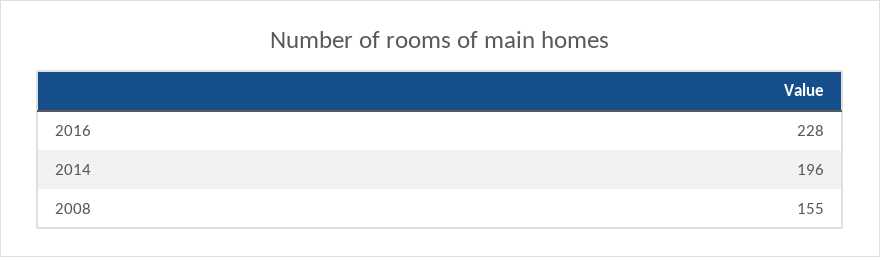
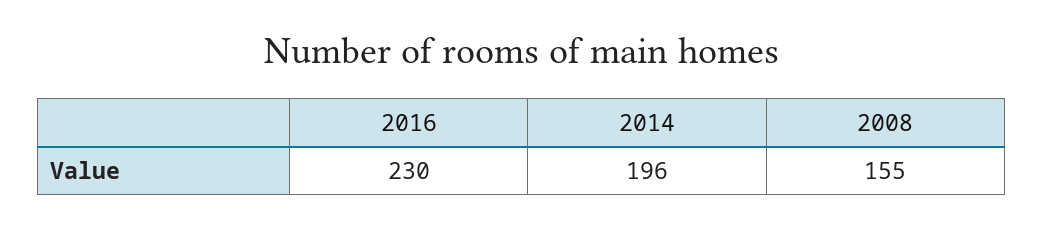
2016: 228 -> 230

